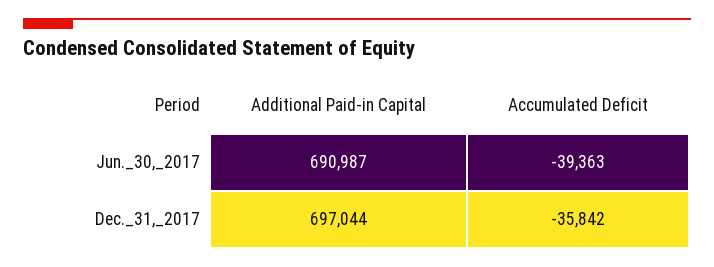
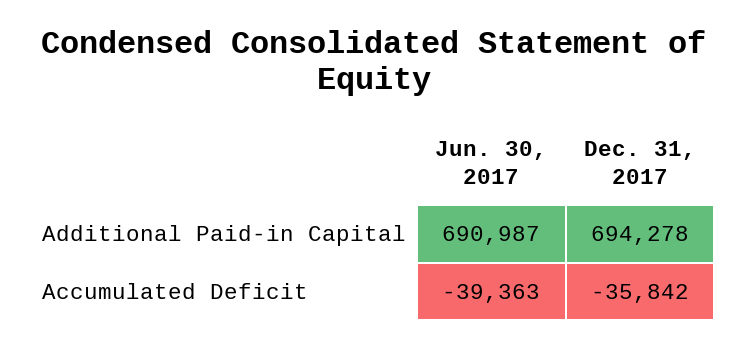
Additional Paid-in Capital, Dec._31,_2017: 697044 -> 694278

